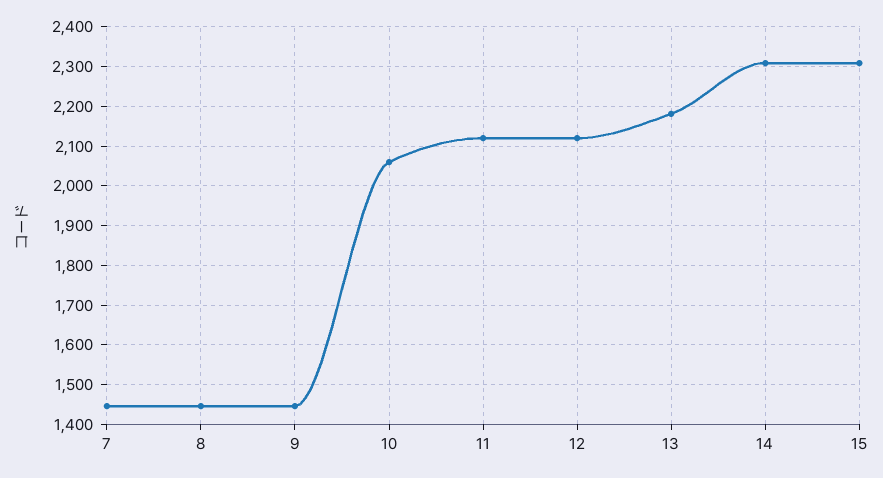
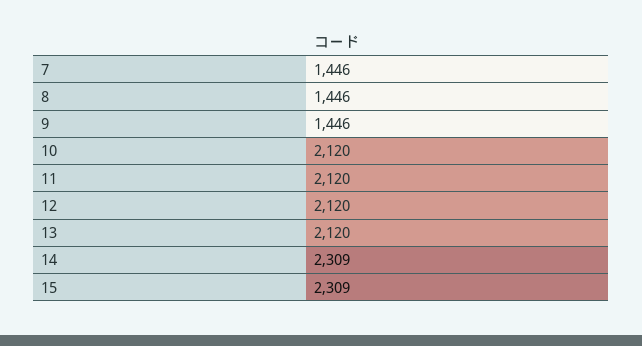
10: 2060 -> 2120
13: 2180 -> 2120

